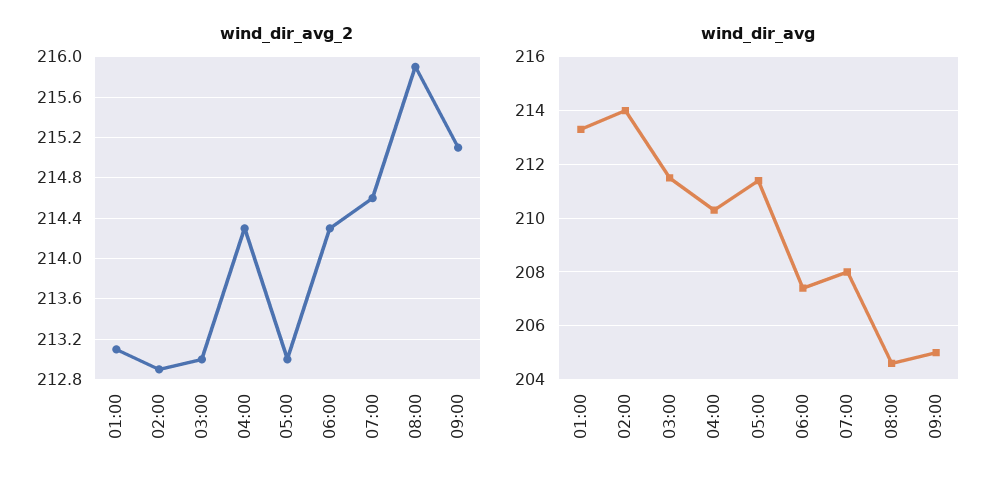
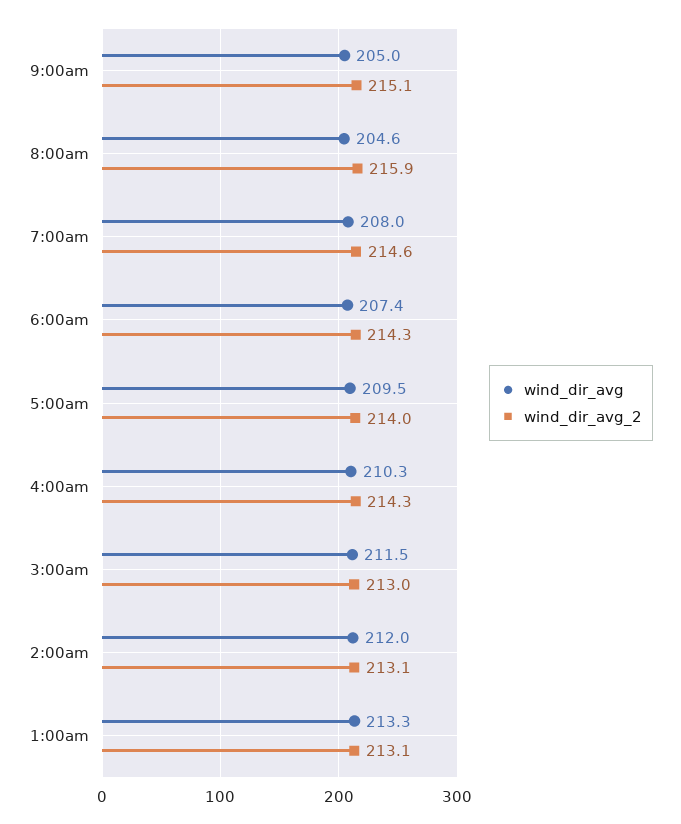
wind_dir_avg_2, 02:00: 212.9 -> 213.1
wind_dir_avg_2, 05:00: 213 -> 214
wind_dir_avg, 02:00: 214 -> 212
wind_dir_avg, 05:00: 211.5 -> 209.5

